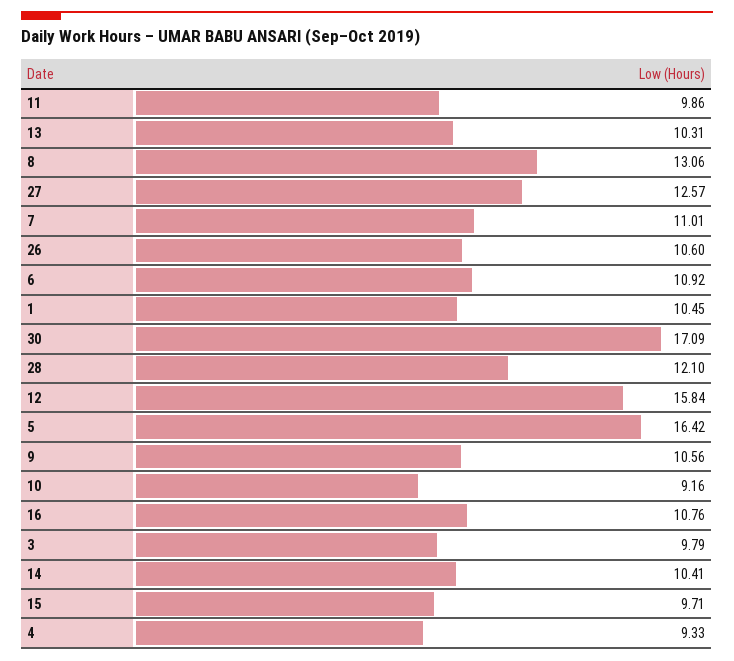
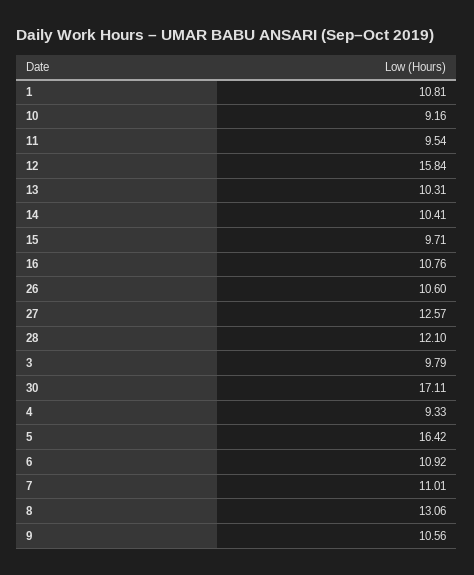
11: 9.86 -> 9.54
1: 10.45 -> 10.81
30: 17.09 -> 17.11

